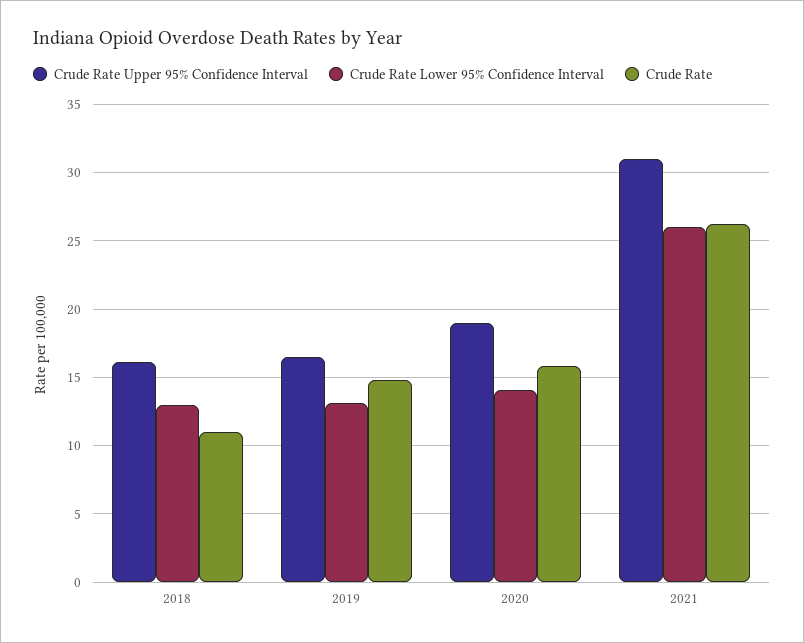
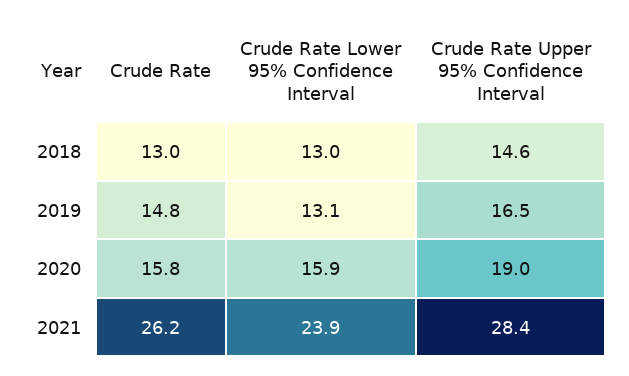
Crude Rate Upper 95% Confidence Interval, 2018: 16 -> 14.6
Crude Rate, 2018: 11 -> 13
Crude Rate Lower 95% Confidence Interval, 2020: 14 -> 15.9
Crude Rate Upper 95% Confidence Interval, 2021: 31 -> 28.4
Crude Rate Lower 95% Confidence Interval, 2021: 26 -> 23.9

